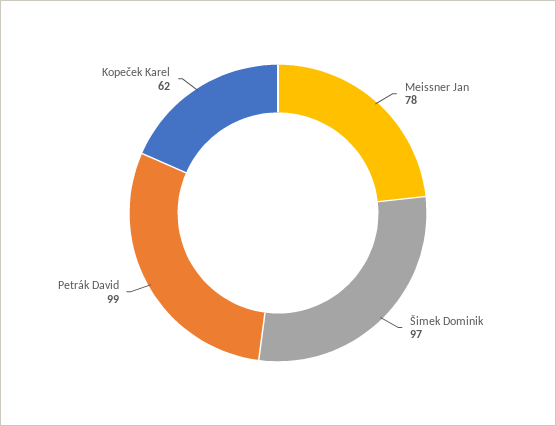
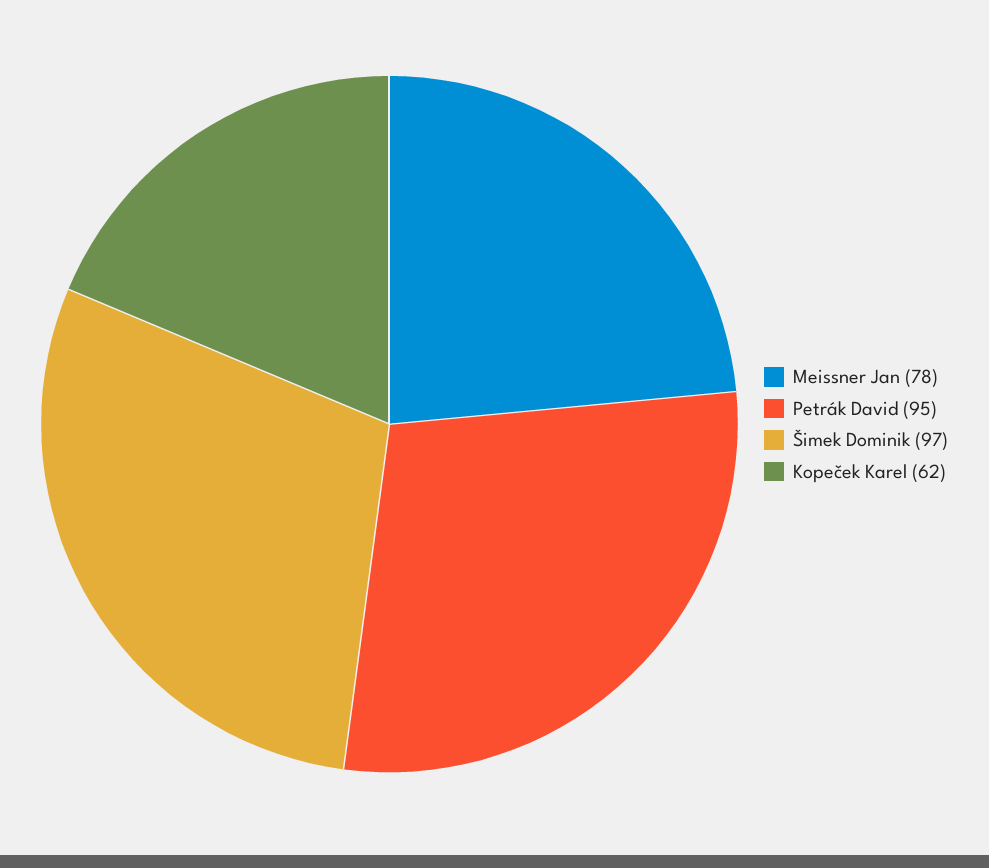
Petrák David: 99 -> 95

